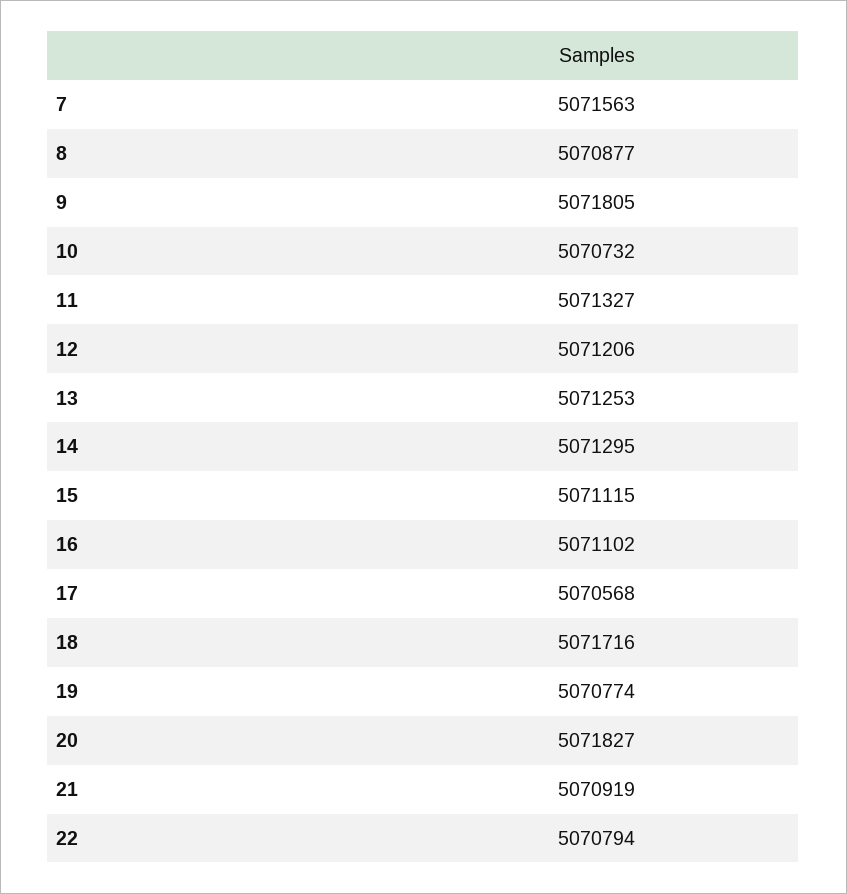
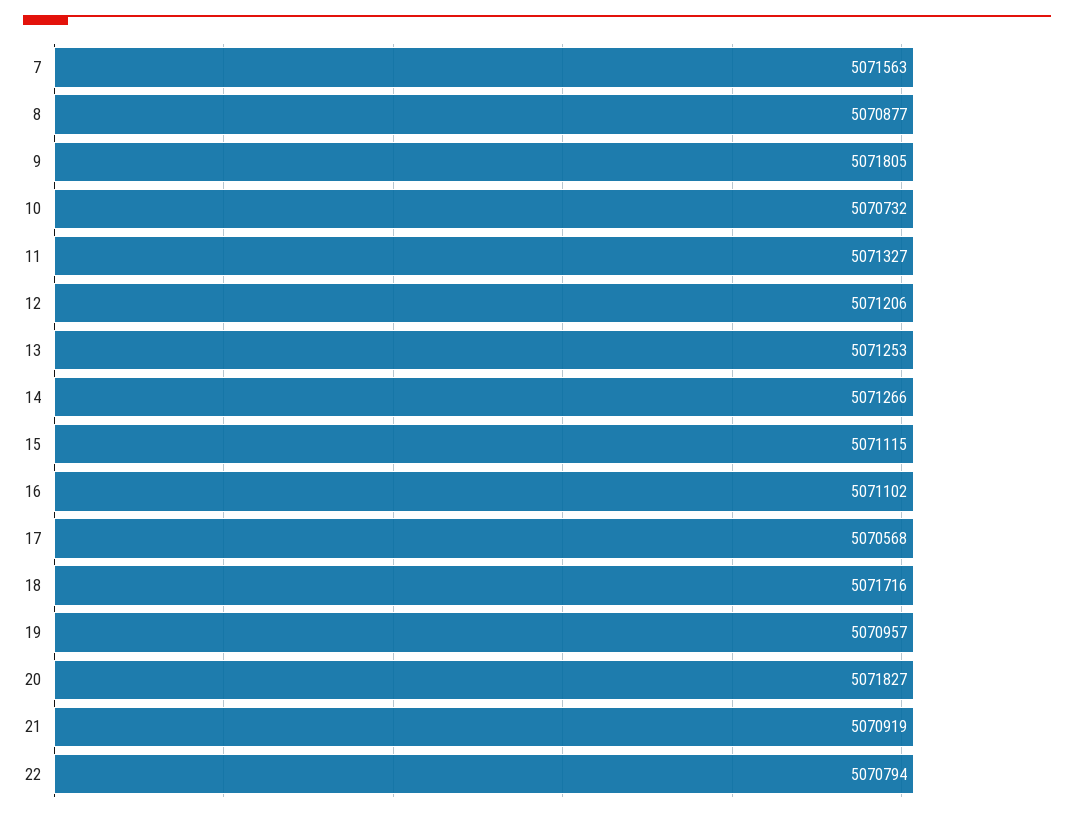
14: 5071295 -> 5071266
19: 5070774 -> 5070957

